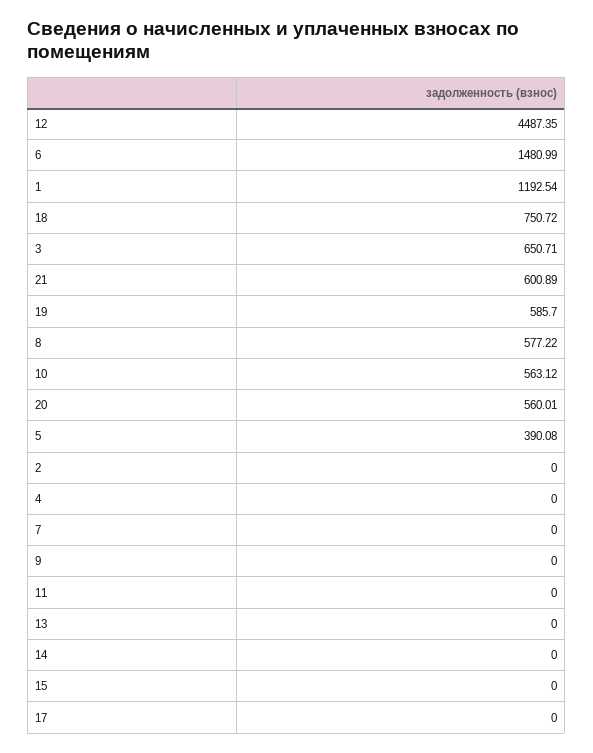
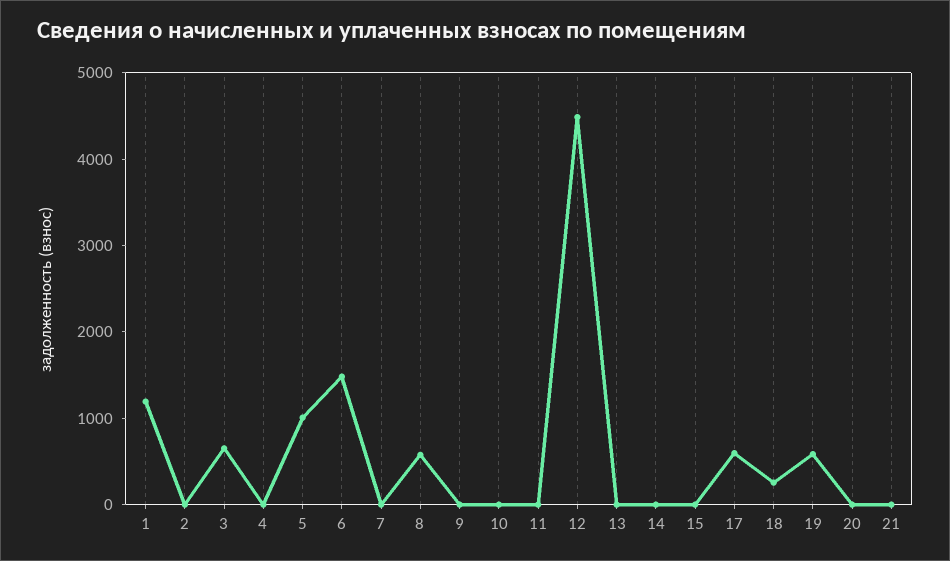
18: 750.72 -> 200
21: 600.89 -> 0
10: 563.12 -> 0
20: 560.01 -> 0
5: 390.08 -> 1000
17: 0 -> 600

